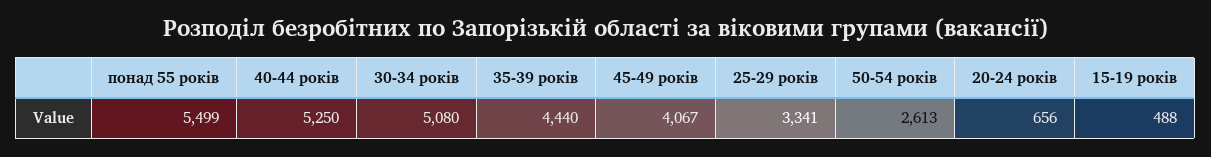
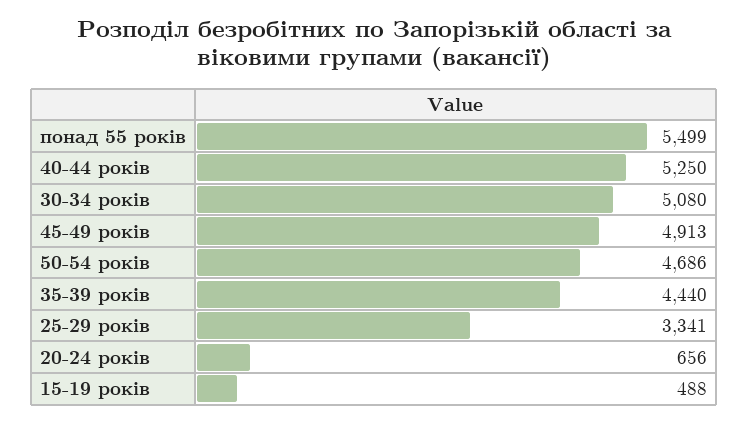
45-49 років: 4067 -> 4913
50-54 років: 2613 -> 4686

